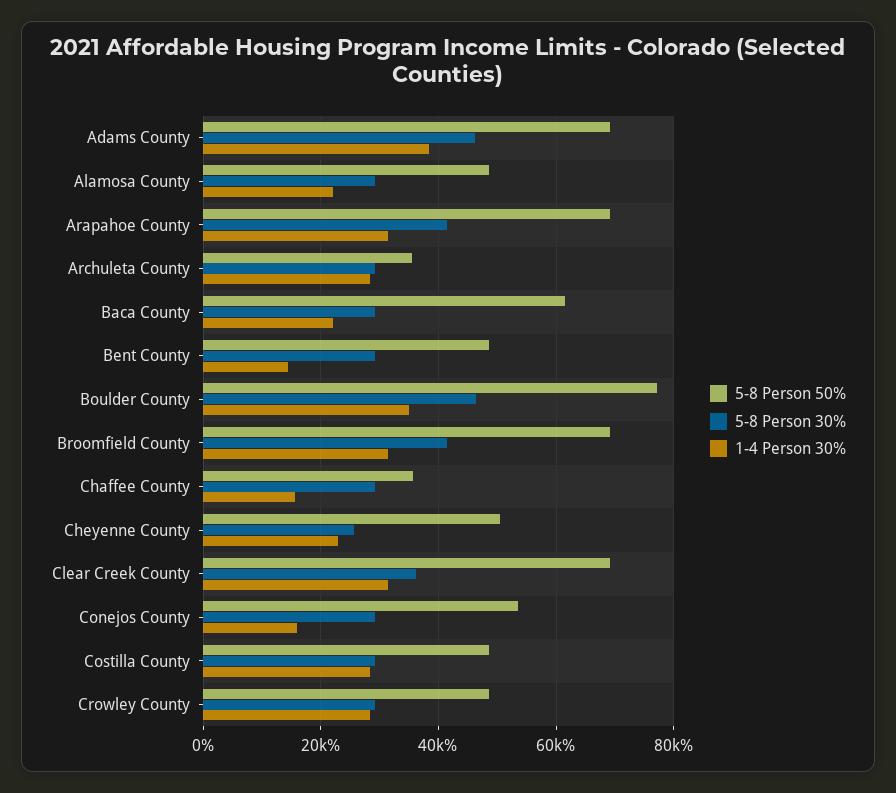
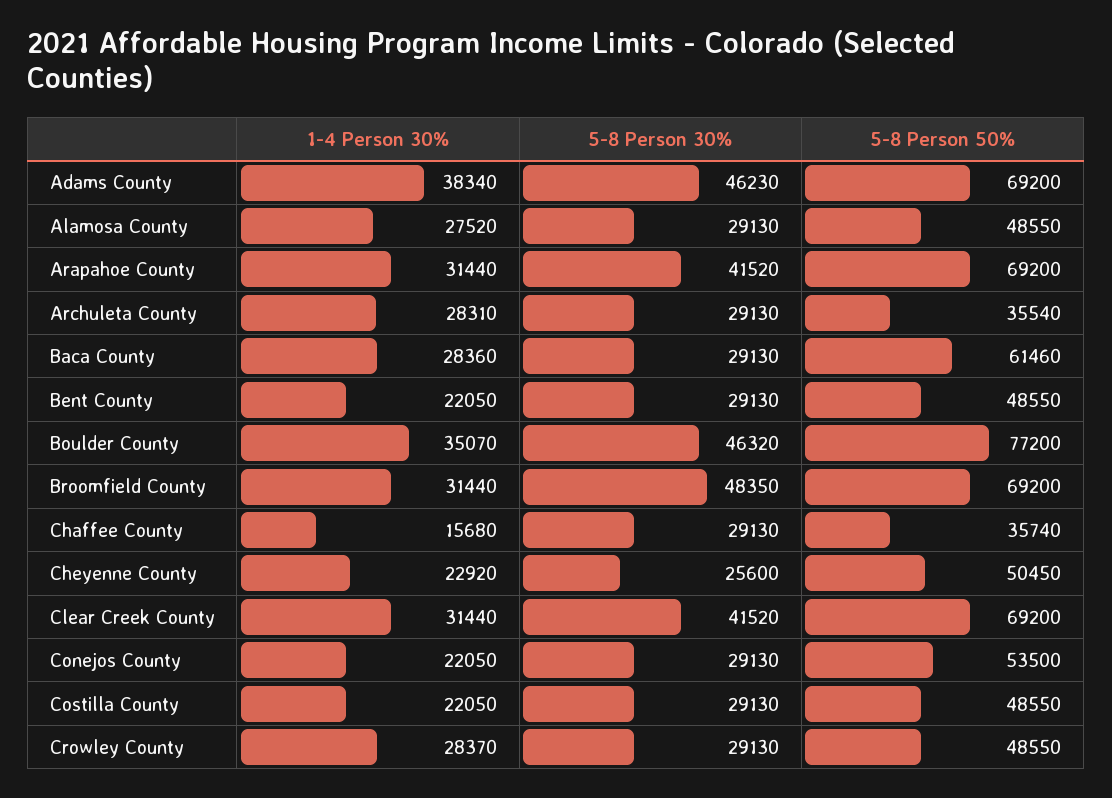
1-4 Person 30%, Alamosa County: 22000 -> 27520
1-4 Person 30%, Baca County: 22000 -> 28360
1-4 Person 30%, Bent County: 14000 -> 22050
5-8 Person 30%, Broomfield County: 42000 -> 48350
5-8 Person 30%, Clear Creek County: 36000 -> 41520
1-4 Person 30%, Conejos County: 16000 -> 22050
1-4 Person 30%, Costilla County: 28000 -> 22050

